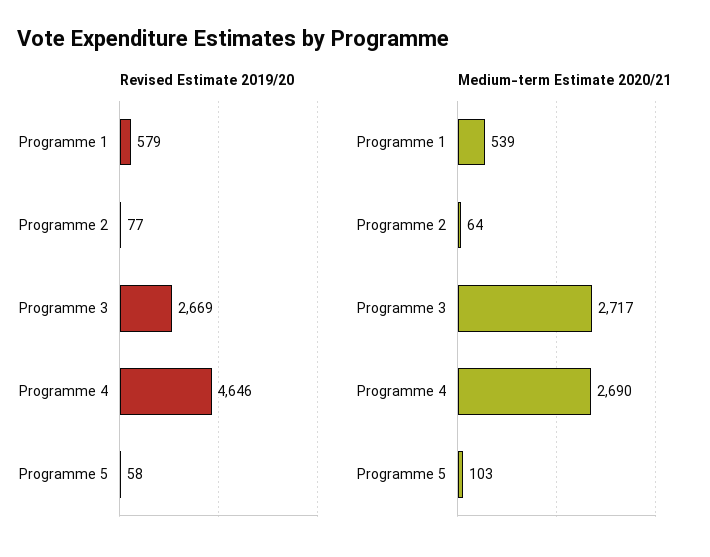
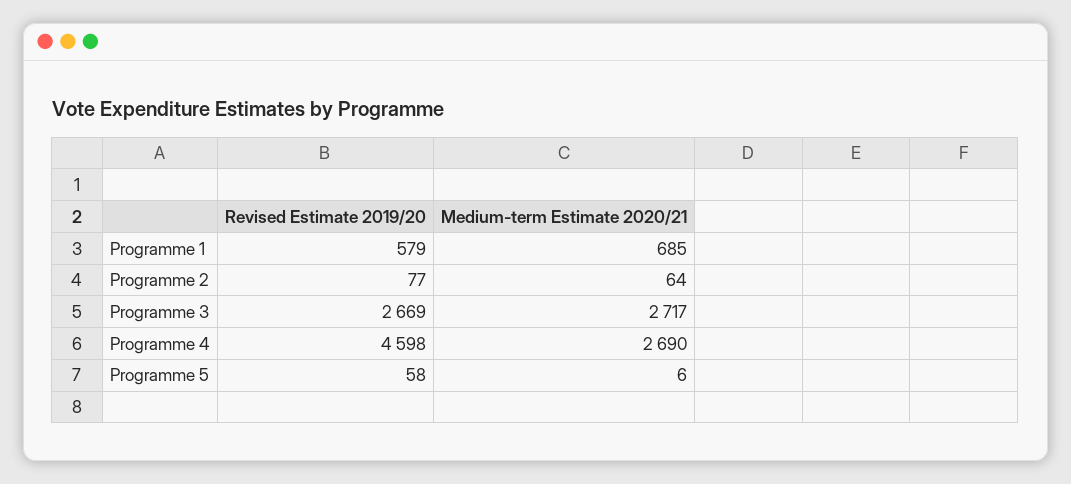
Revised Estimate 2019/20, Programme 4: 4646 -> 4598
Medium-term Estimate 2020/21, Programme 1: 539 -> 685
Medium-term Estimate 2020/21, Programme 5: 103 -> 6

